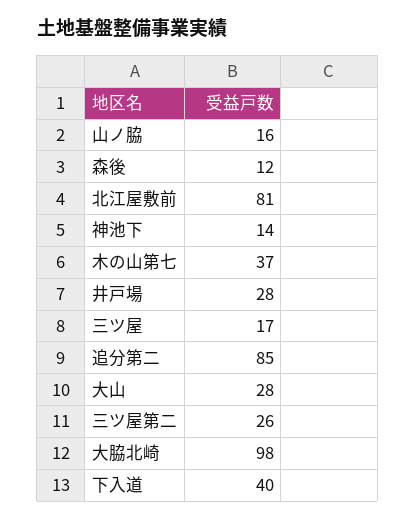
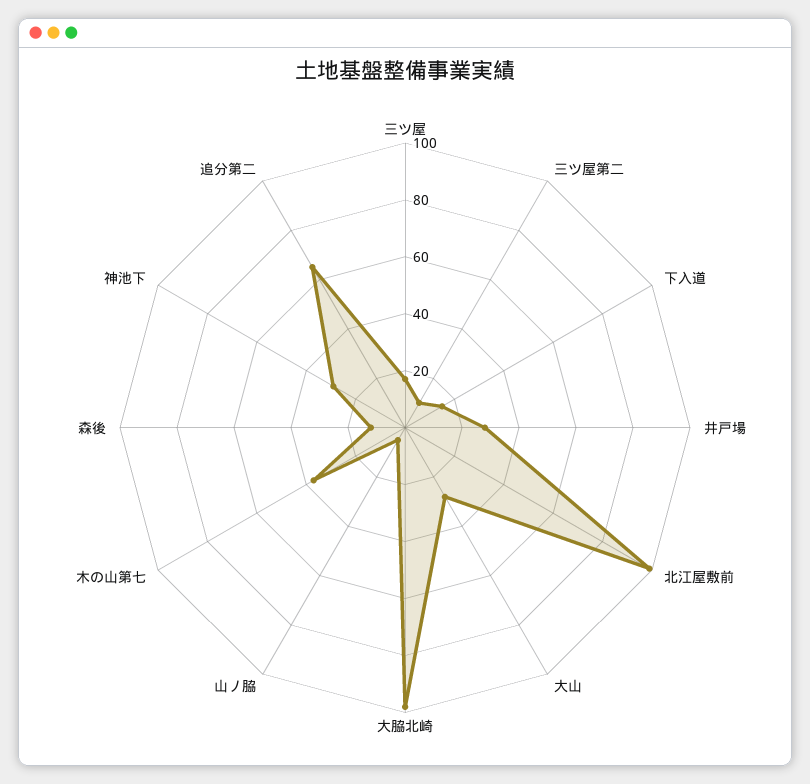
山ノ脇: 16 -> 5
北江屋敷前: 81 -> 100
神池下: 14 -> 30
追分第二: 85 -> 65
三ツ屋第二: 26 -> 10
下入道: 40 -> 15

